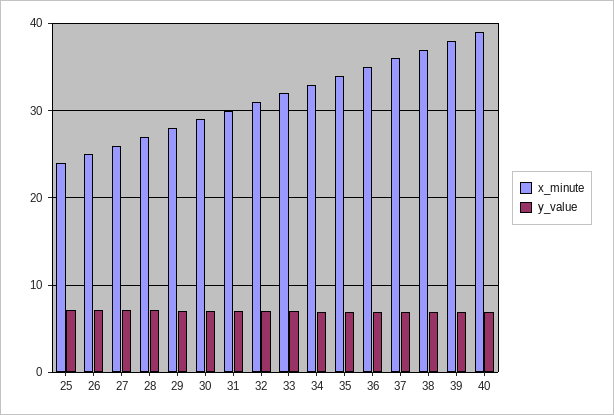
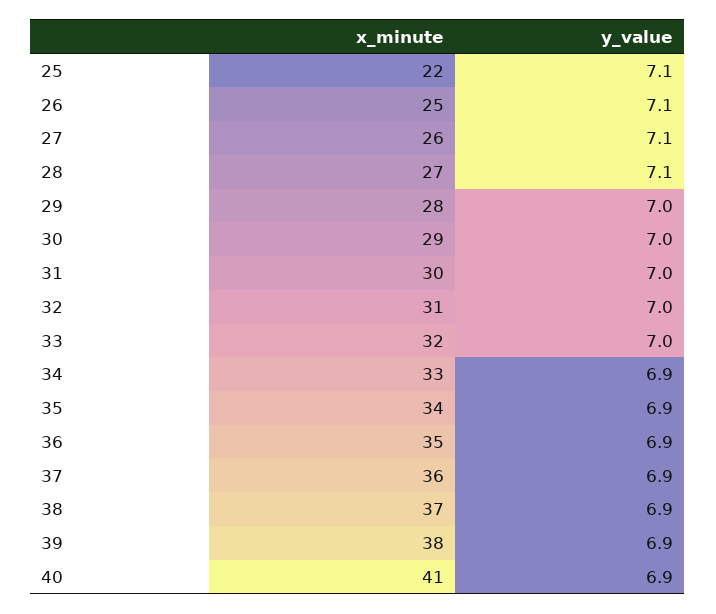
x_minute, 25: 24 -> 22
x_minute, 40: 39 -> 41

